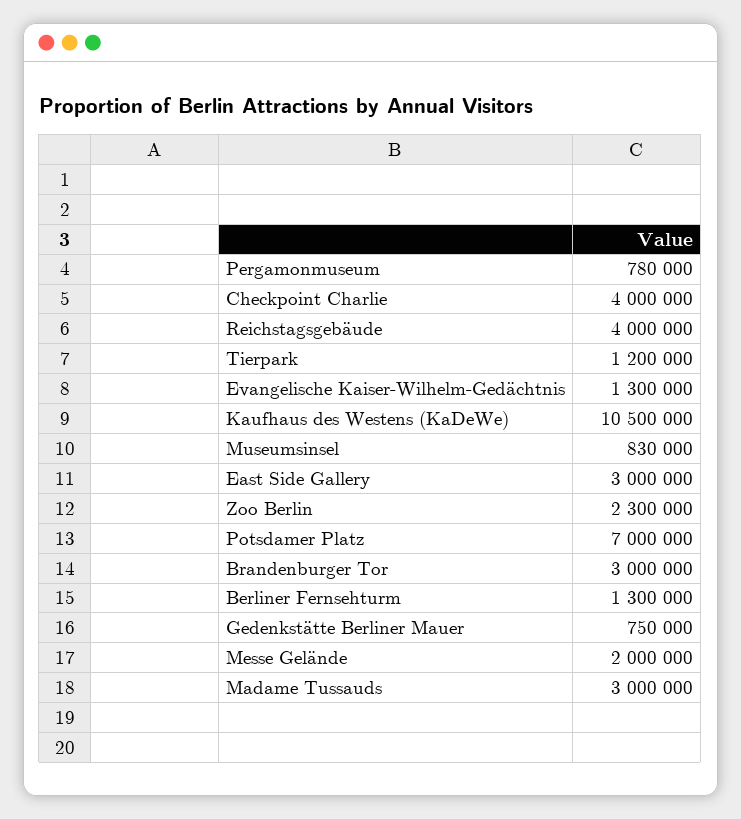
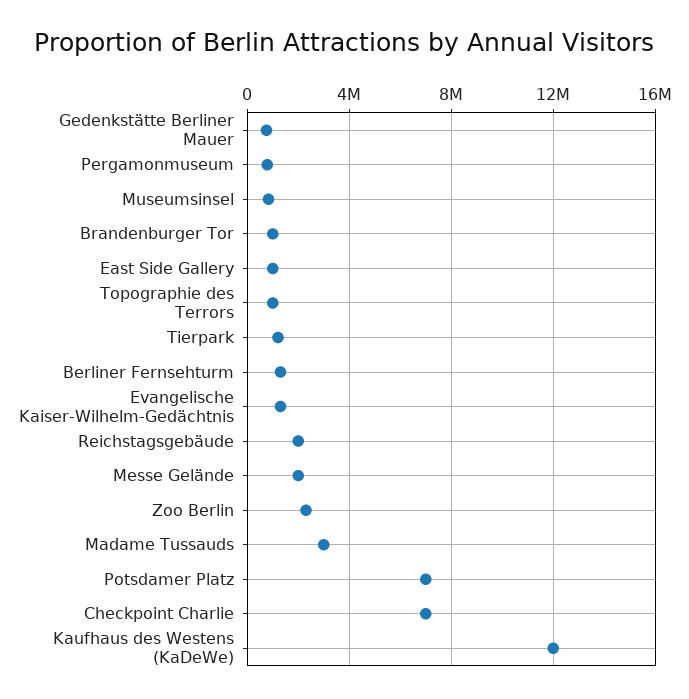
Checkpoint Charlie: 4000000 -> 7000000
Reichstagsgebäude: 4000000 -> 2000000
Kaufhaus des Westens (KaDeWe): 10500000 -> 12000000
East Side Gallery: 3000000 -> 1000000
Brandenburger Tor: 3000000 -> 1000000
Topographie des Terrors: none -> 1000000

